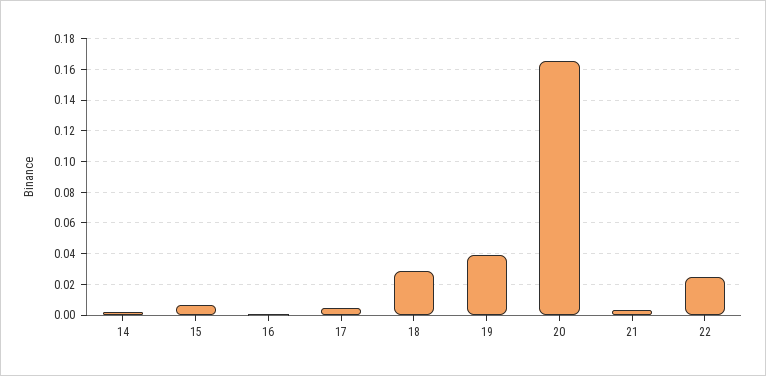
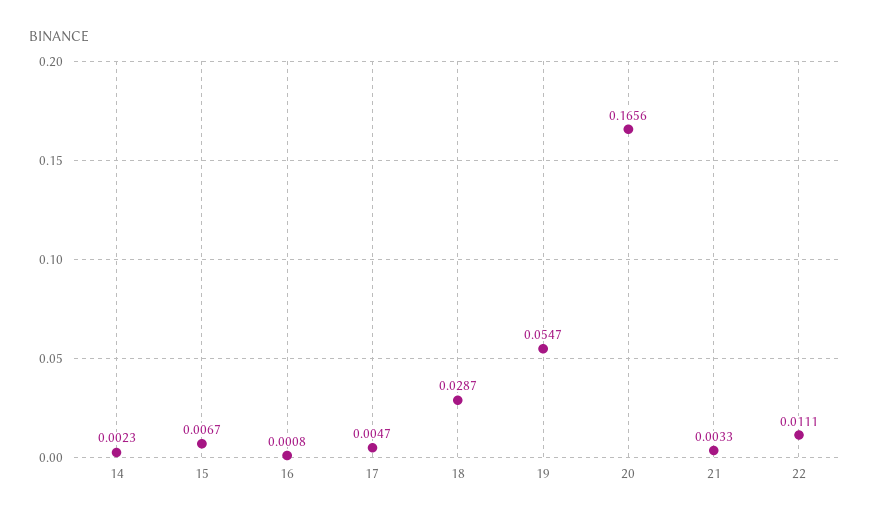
19: 0.04 -> 0.0547
22: 0.025 -> 0.0111

